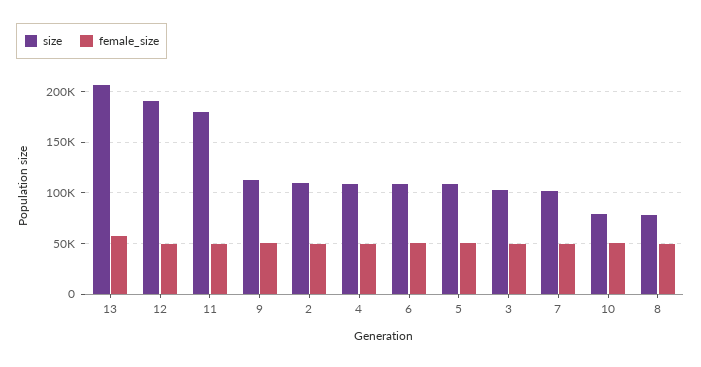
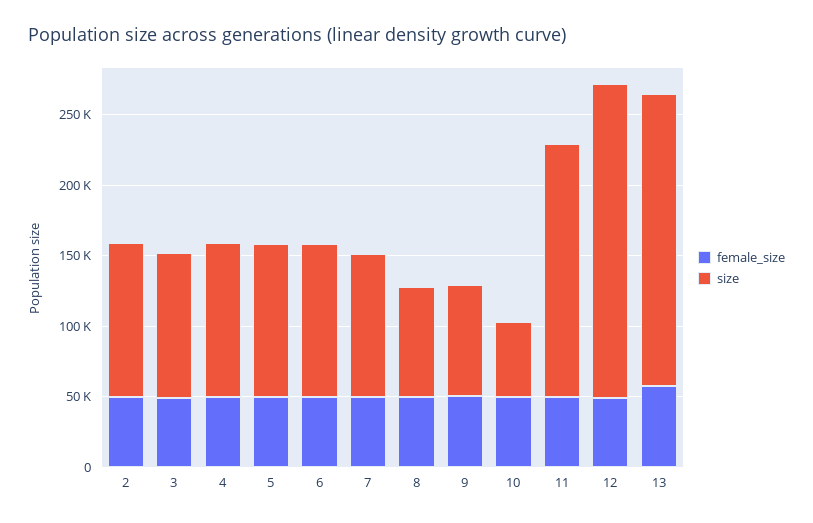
size, 12: 190000 -> 220000
size, 9: 110000 -> 80000
size, 10: 80000 -> 50000

